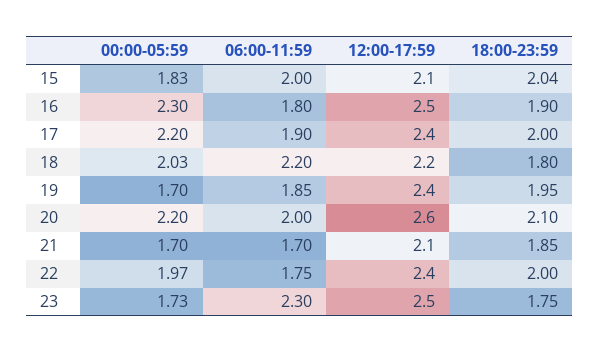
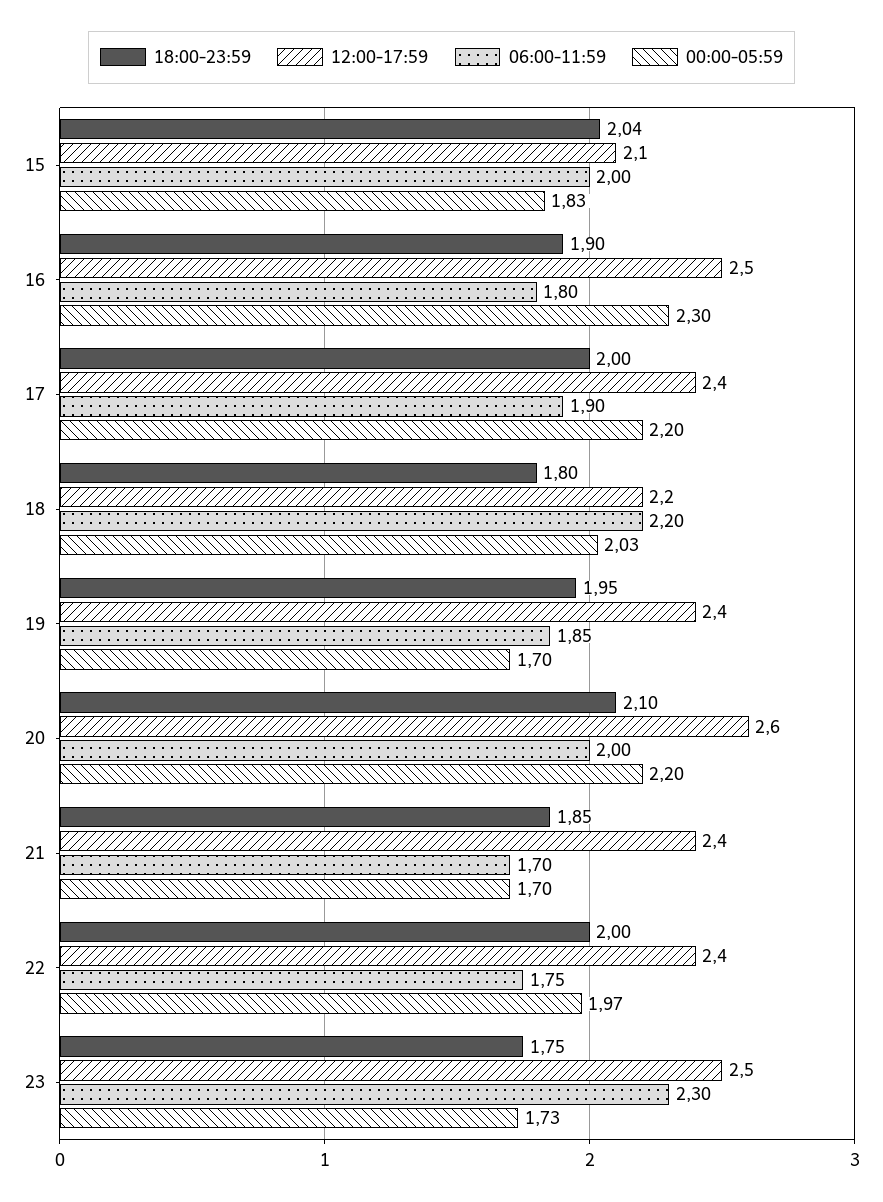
12:00-17:59, 21: 2.1 -> 2.4

